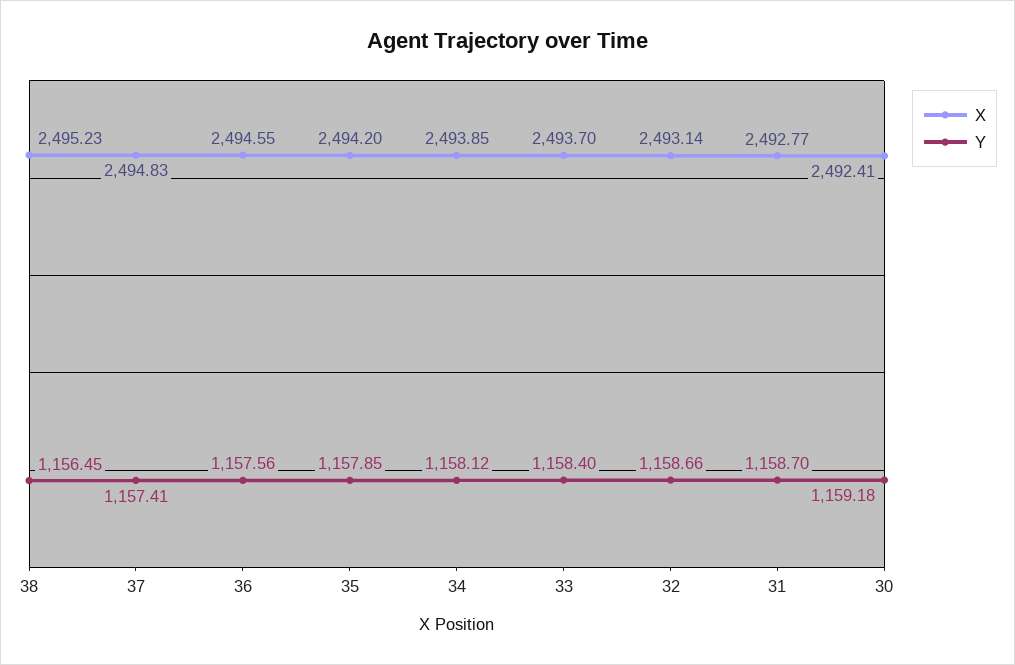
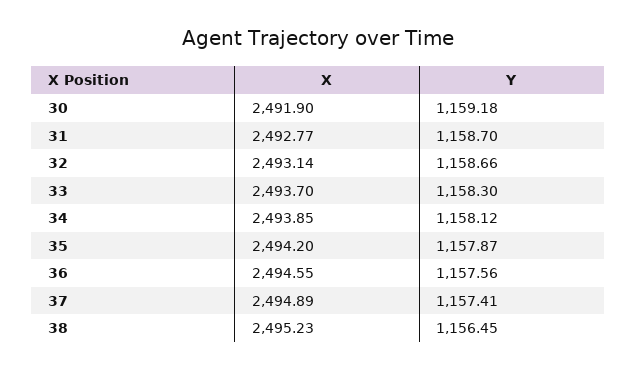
X, 37: 2494.83 -> 2494.89
Y, 35: 1157.85 -> 1157.87
Y, 33: 1158.4 -> 1158.3
X, 30: 2492.41 -> 2491.9

